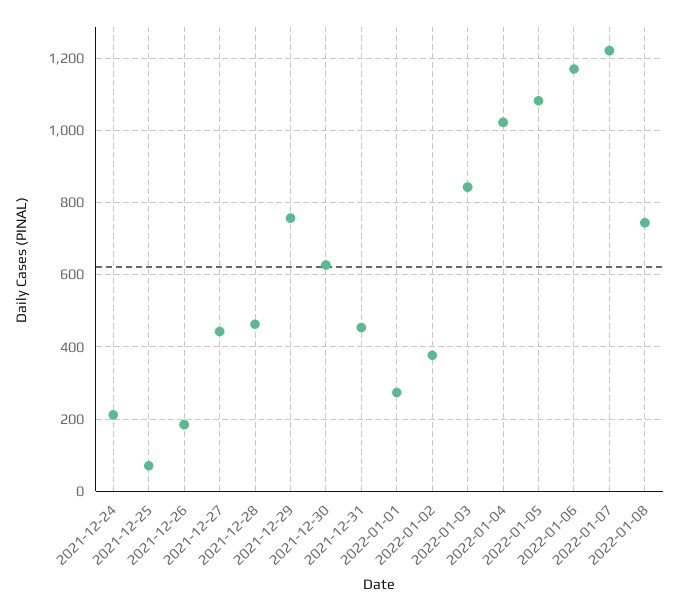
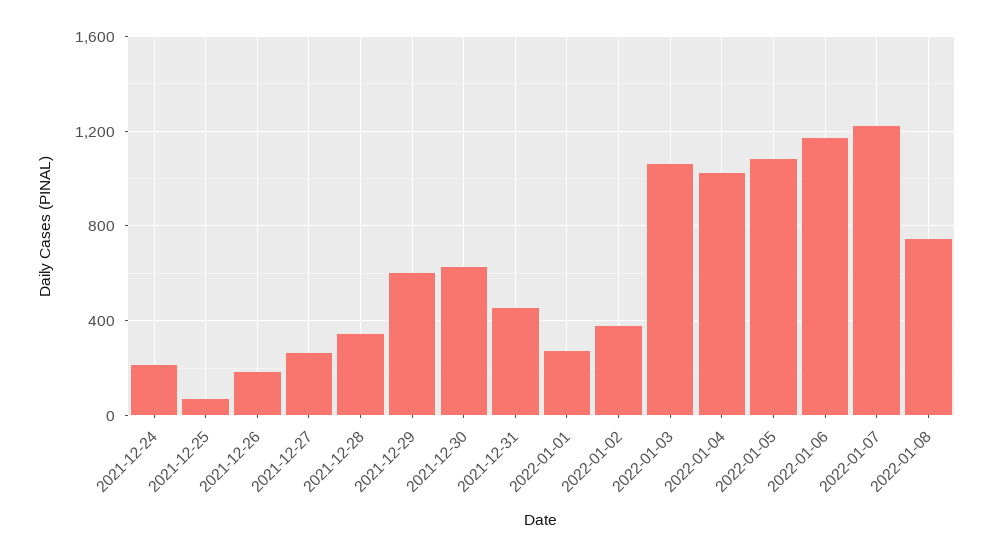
2021-12-27: 440 -> 250
2021-12-28: 460 -> 350
2021-12-29: 760 -> 600
2022-01-03: 840 -> 1050

